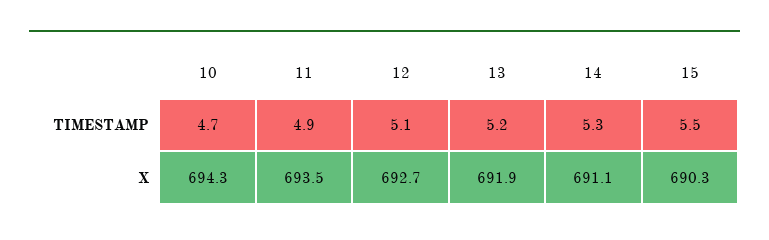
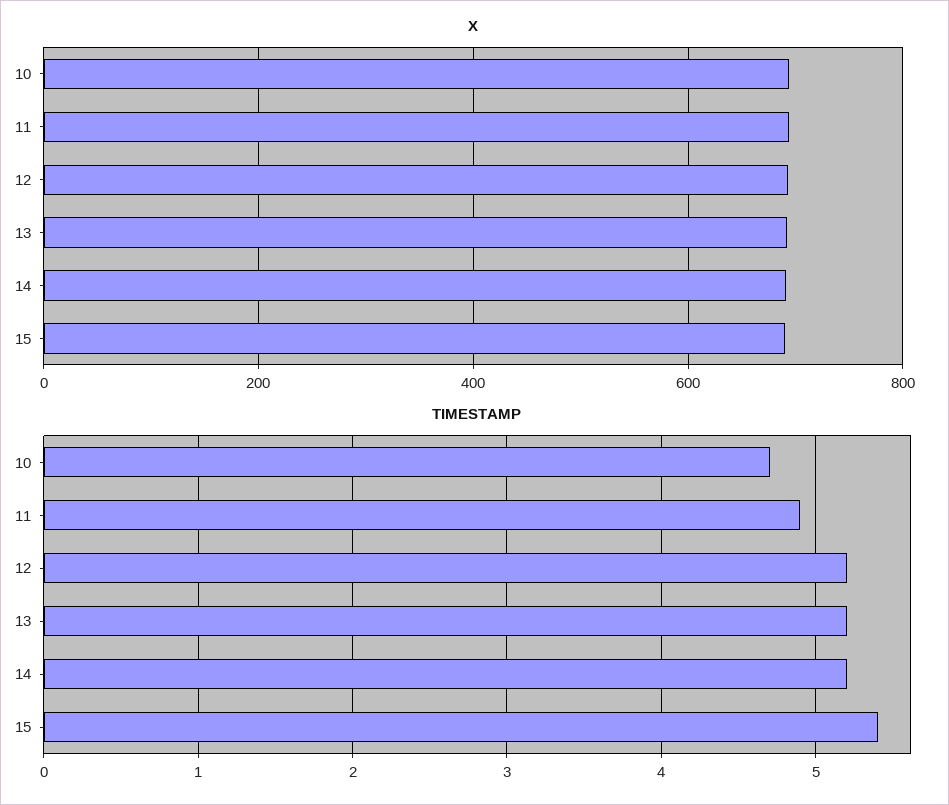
TIMESTAMP, 12: 5.1 -> 5.2
TIMESTAMP, 14: 5.3 -> 5.2
TIMESTAMP, 15: 5.5 -> 5.4

